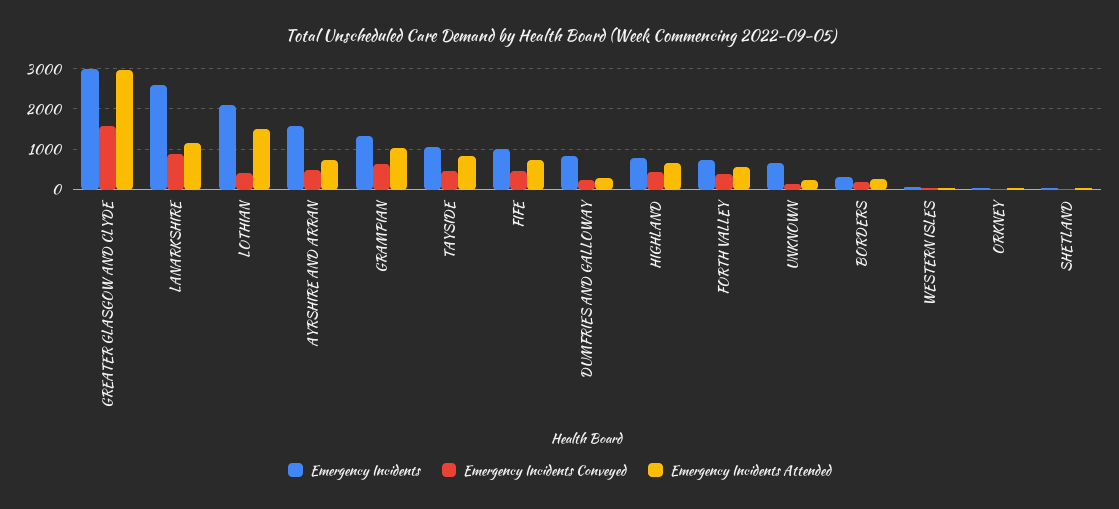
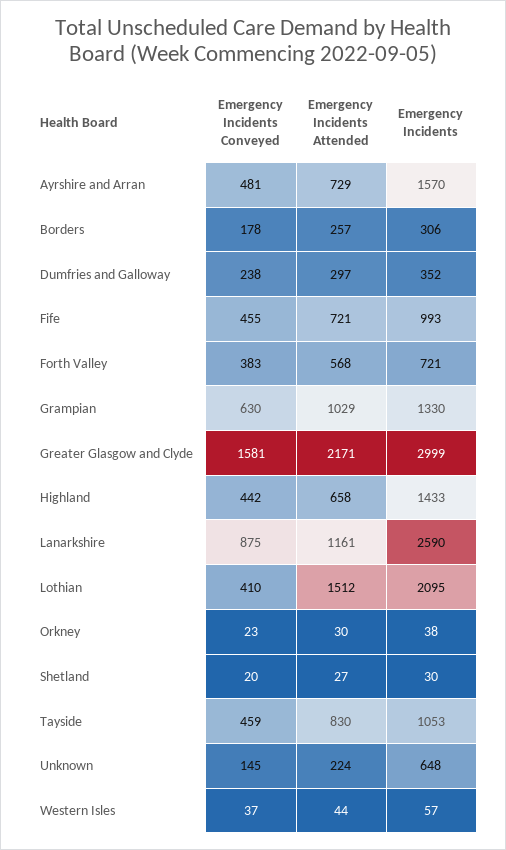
Emergency Incidents Attended, GREATER GLASGOW AND CLYDE: 3000 -> 2171
Emergency Incidents, DUMFRIES AND GALLOWAY: 800 -> 352
Emergency Incidents, HIGHLAND: 800 -> 1433

